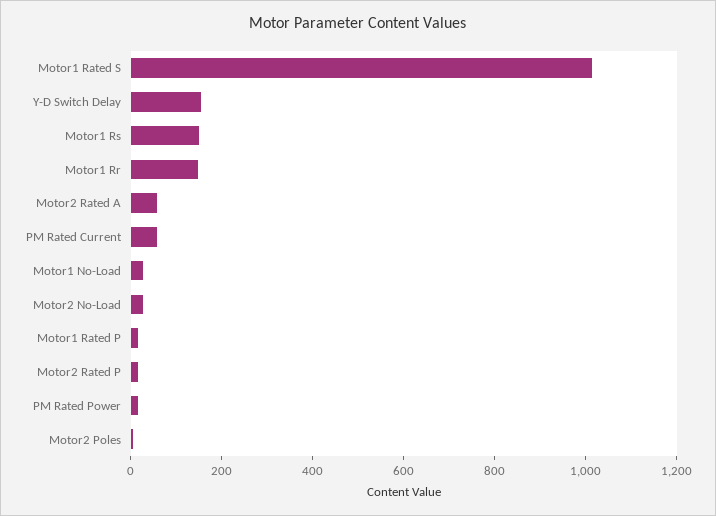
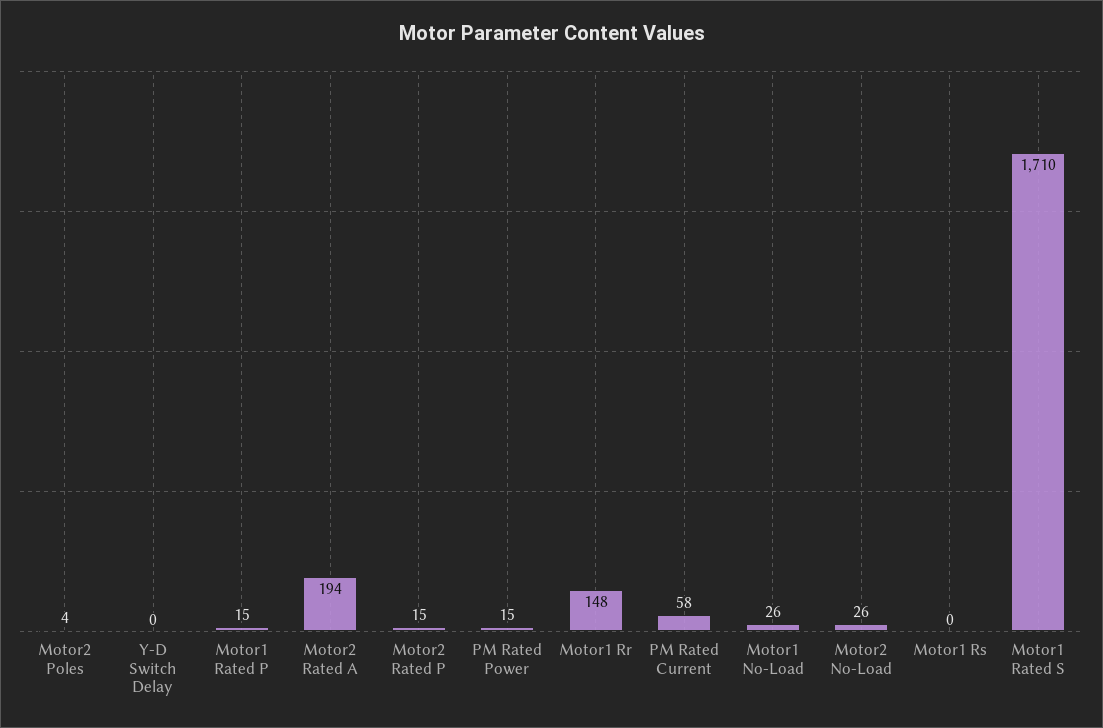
Motor1 Rated S: 1000 -> 1710
Y-D Switch Delay: 150 -> 0
Motor1 Rs: 150 -> 0
Motor2 Rated A: 50 -> 194

